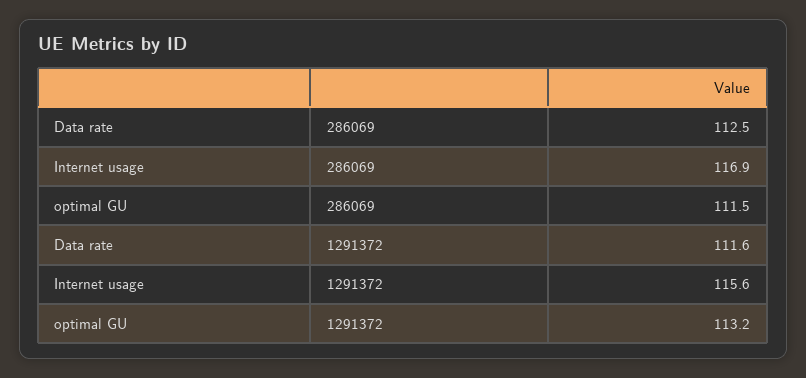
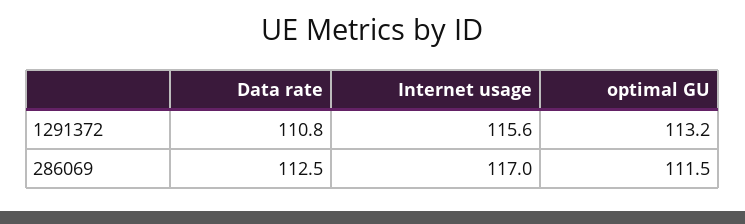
Internet usage, 286069: 116.9 -> 117
Data rate, 1291372: 111.6 -> 110.8

